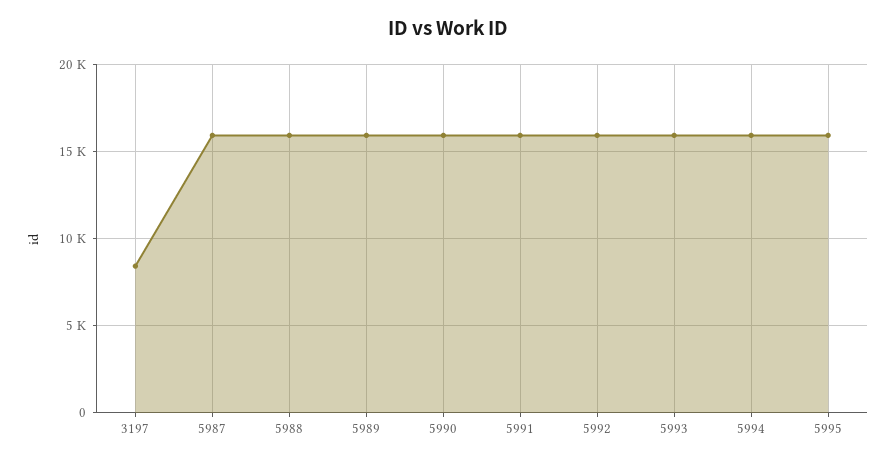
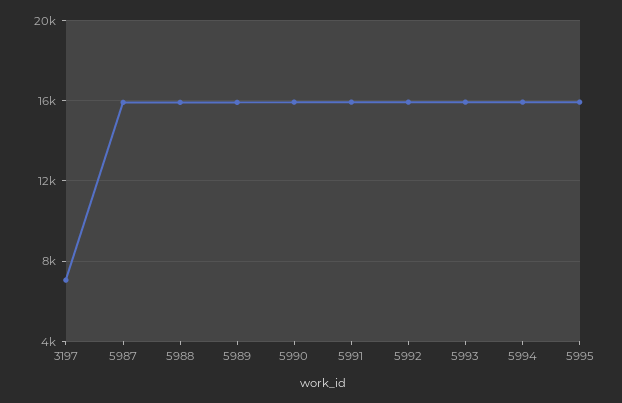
3197: 8500 -> 7000

